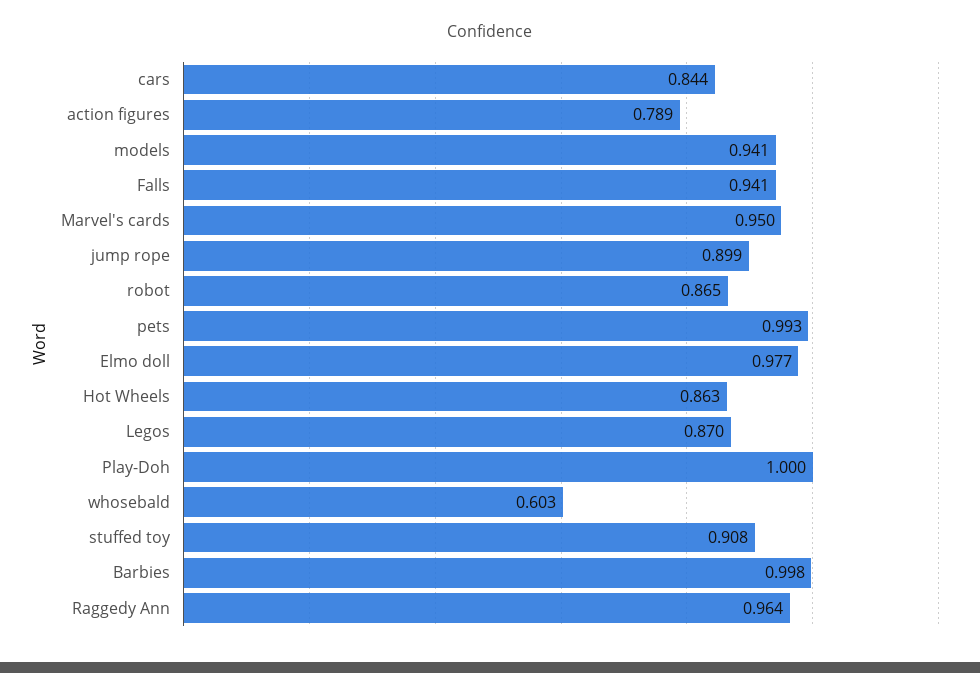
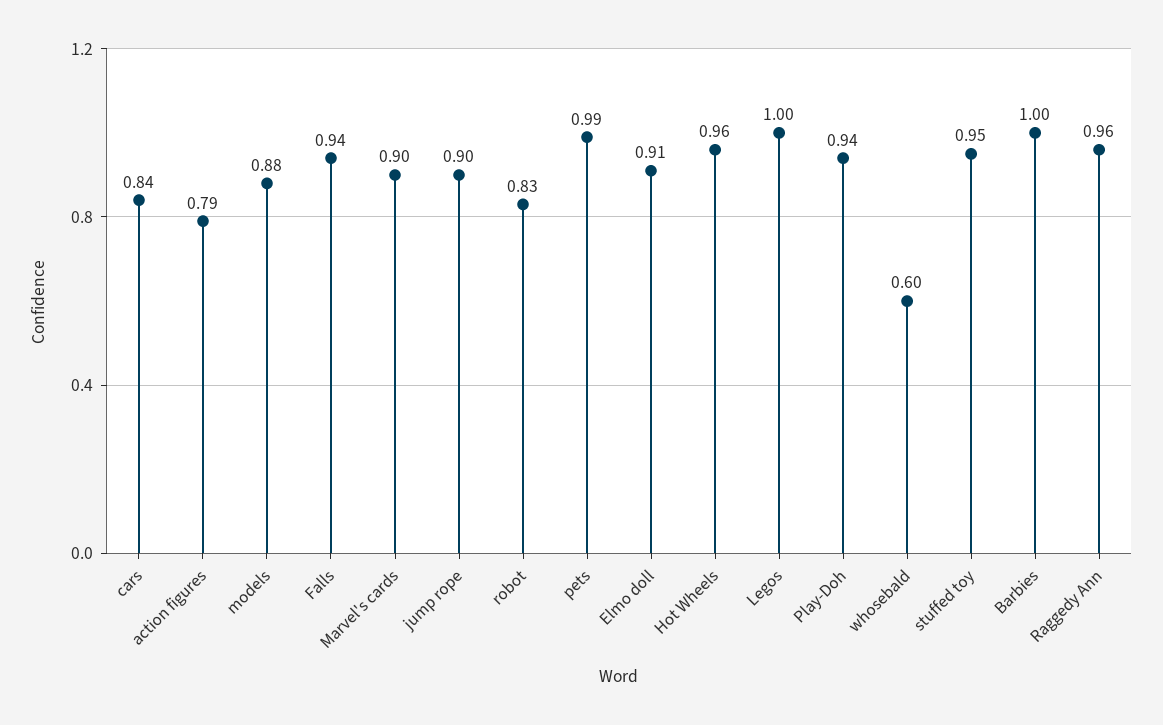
models: 0.941 -> 0.88
Marvel's cards: 0.95 -> 0.9
robot: 0.865 -> 0.83
Elmo doll: 0.977 -> 0.91
Hot Wheels: 0.863 -> 0.96
Legos: 0.87 -> 1
Play-Doh: 1 -> 0.94
stuffed toy: 0.908 -> 0.95

